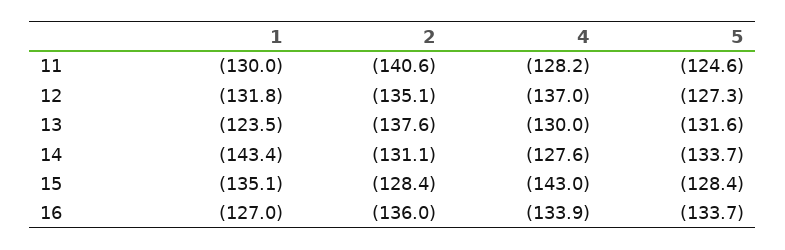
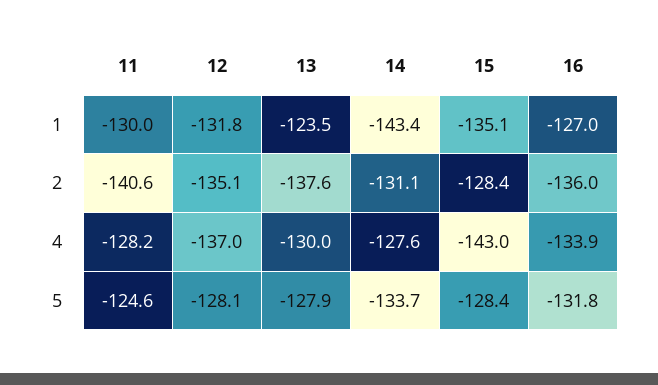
5, 12: -127.3 -> -128.1
5, 13: -131.6 -> -127.9
5, 16: -133.7 -> -131.8

